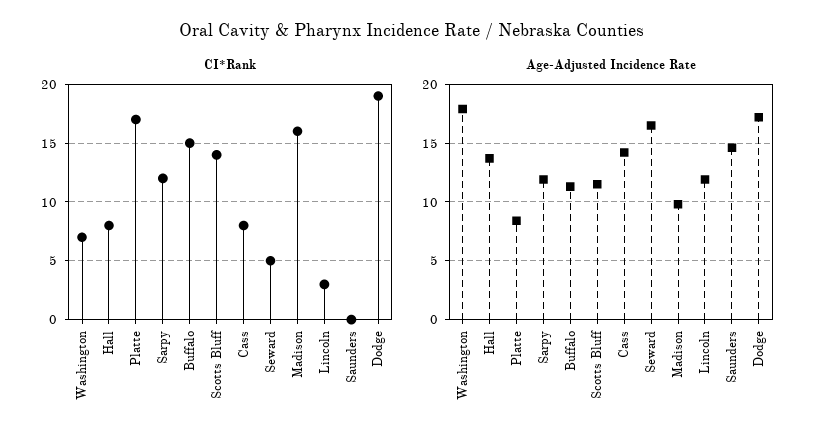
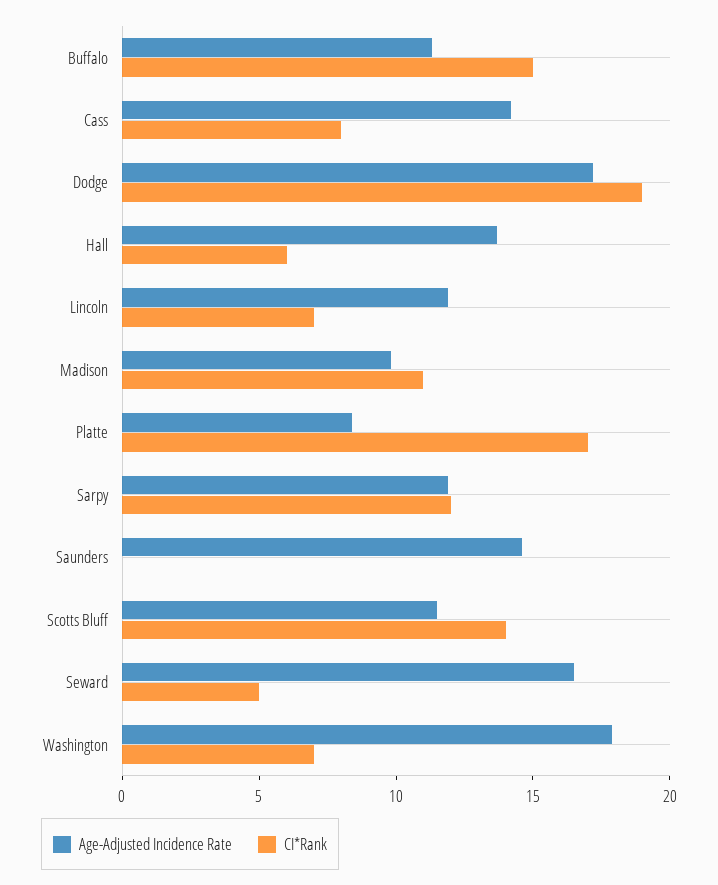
CI*Rank, Hall: 8 -> 6
CI*Rank, Madison: 16 -> 11
CI*Rank, Lincoln: 3 -> 7

